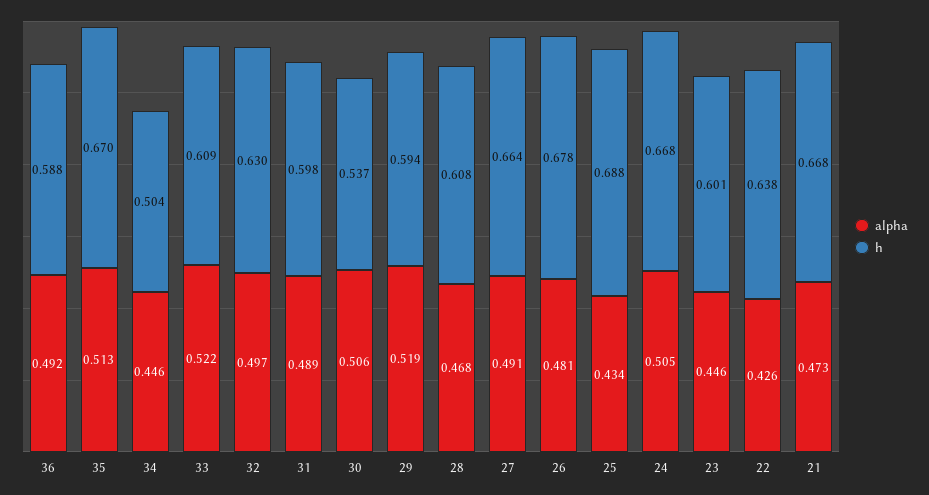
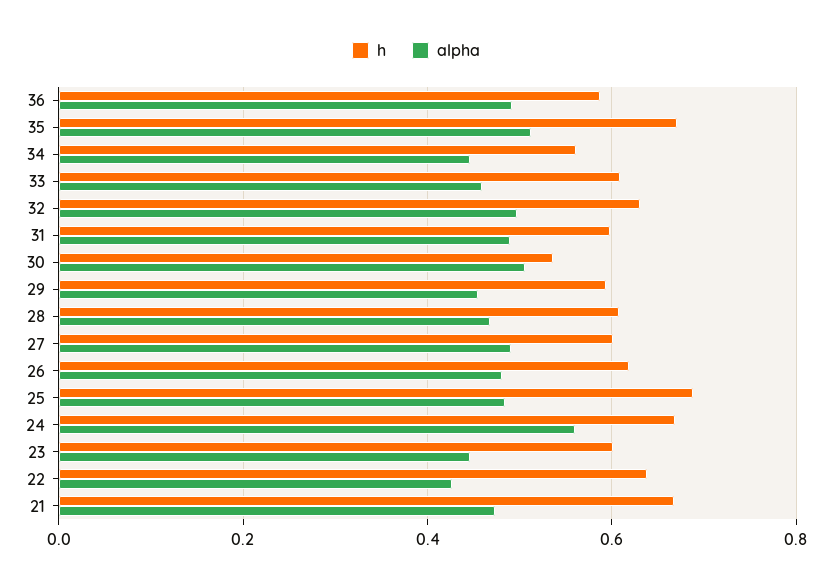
h, 34: 0.504 -> 0.56
alpha, 33: 0.522 -> 0.46
alpha, 29: 0.519 -> 0.46
h, 27: 0.664 -> 0.6
h, 26: 0.678 -> 0.62
alpha, 25: 0.434 -> 0.48
alpha, 24: 0.505 -> 0.56

